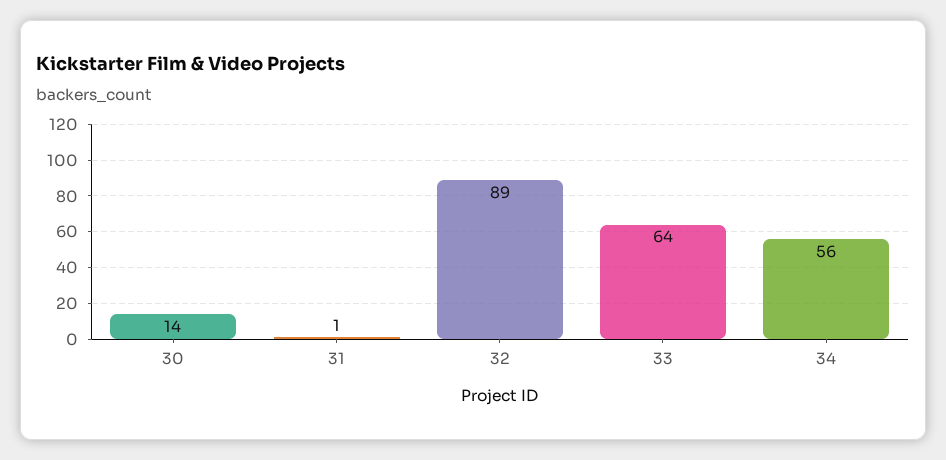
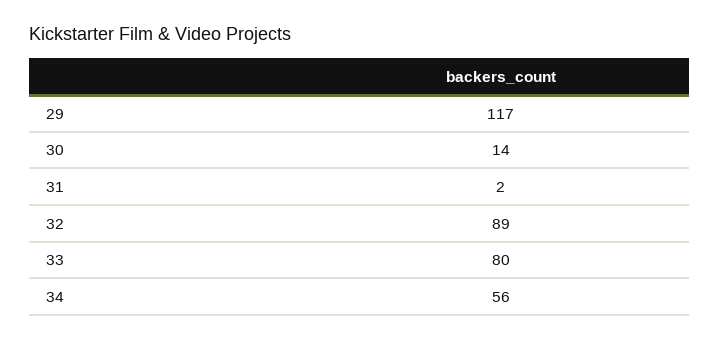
31: 1 -> 2
33: 64 -> 80
29: none -> 117

